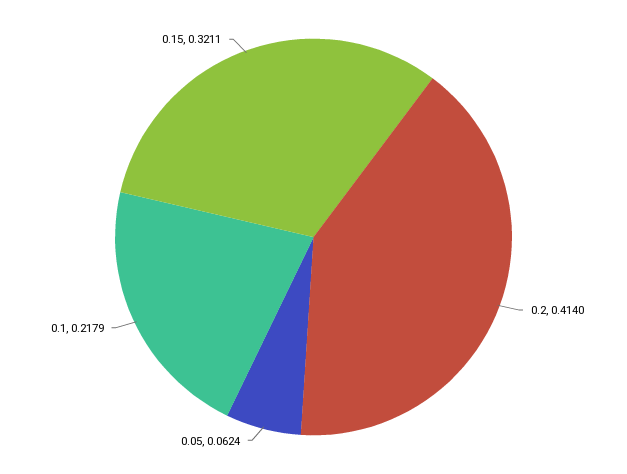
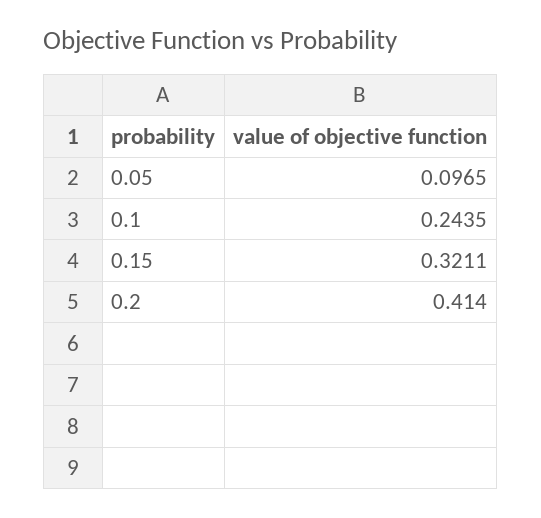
0.05: 0.0624 -> 0.0965
0.1: 0.2179 -> 0.2435

